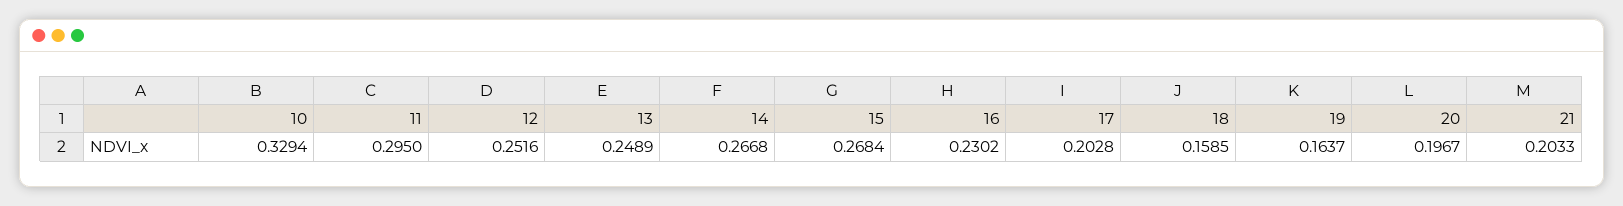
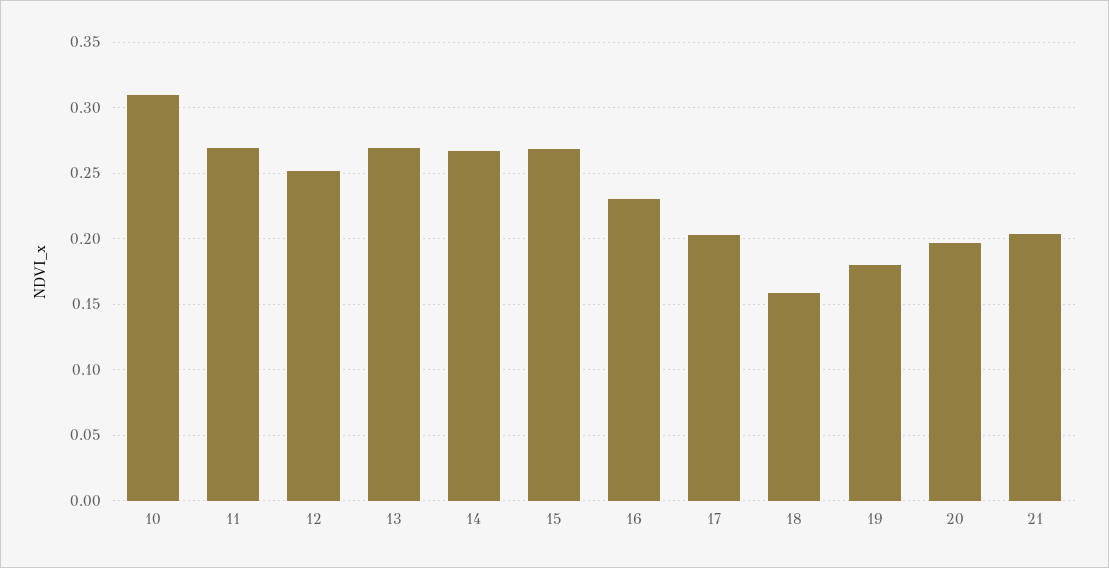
10: 0.3294 -> 0.31
11: 0.295 -> 0.27
13: 0.2489 -> 0.27
19: 0.1637 -> 0.18

